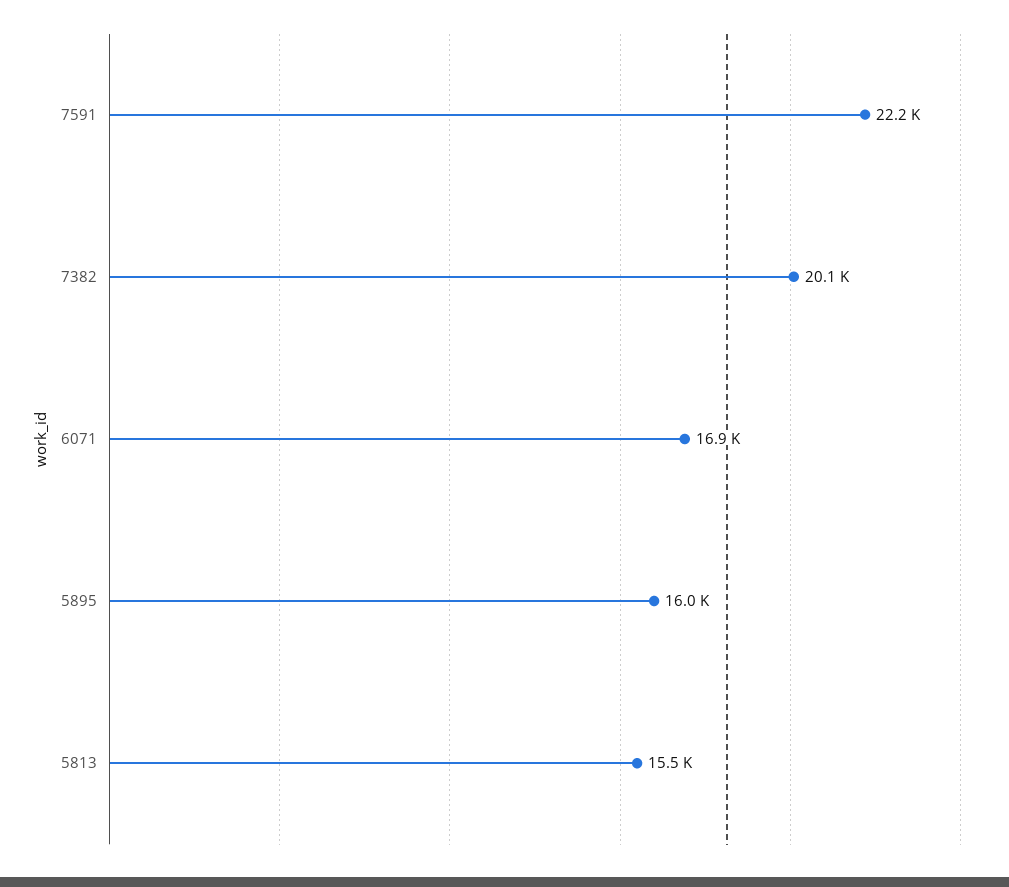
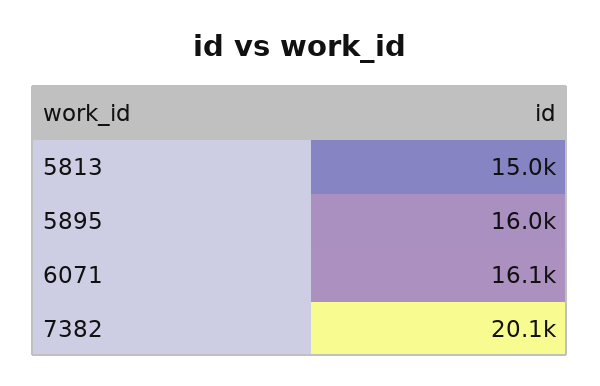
7591: 22200 -> none
6071: 16900 -> 16100
5813: 15500 -> 15000

